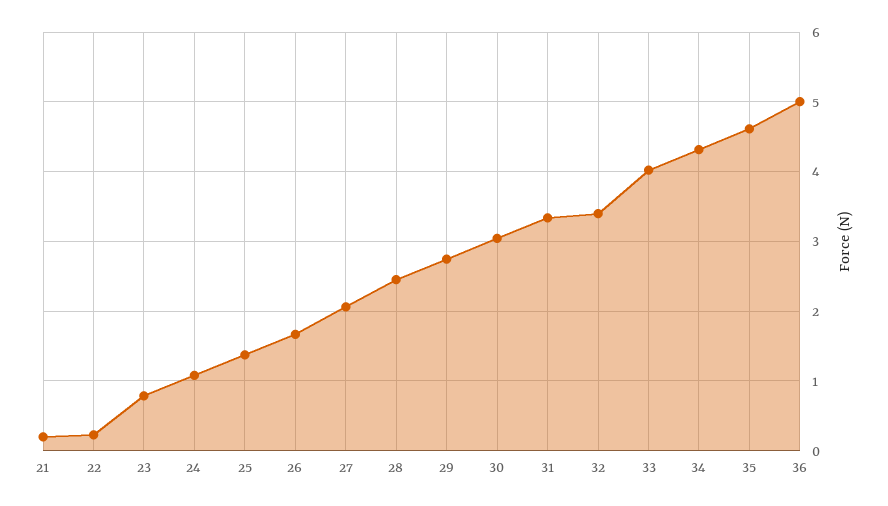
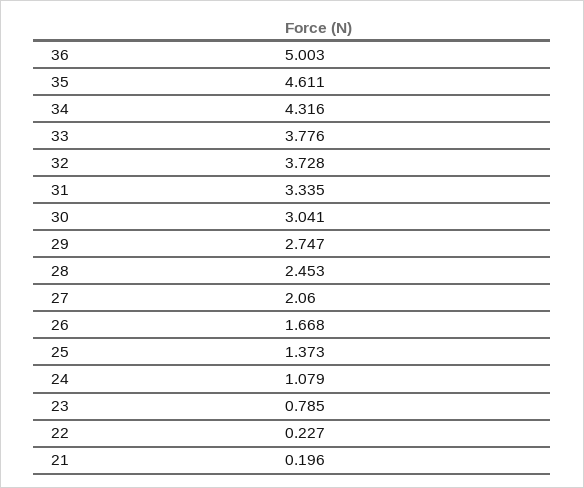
32: 3.4 -> 3.728
33: 4 -> 3.776

